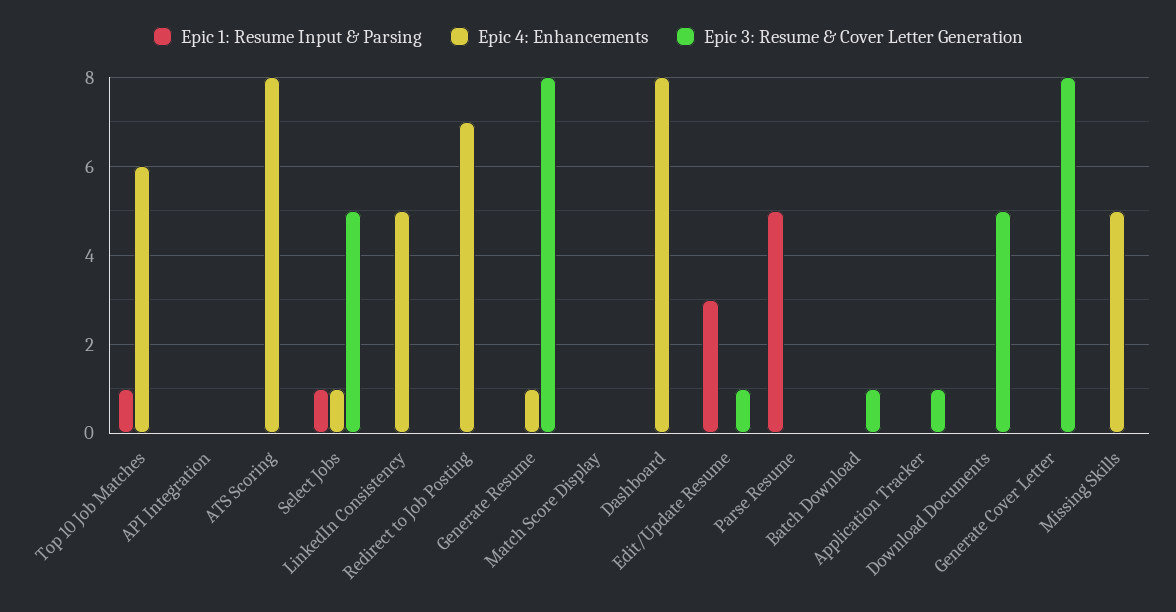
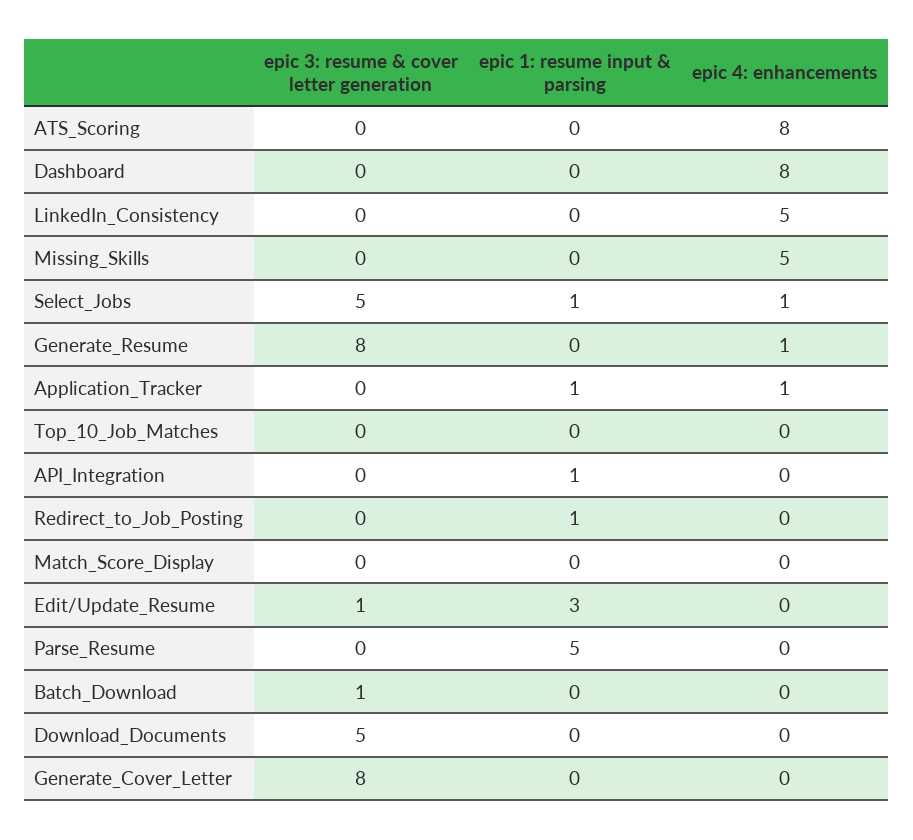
Epic 1: Resume Input & Parsing, Top 10 Job Matches: 1 -> 0
Epic 4: Enhancements, Top 10 Job Matches: 6 -> 0
Epic 1: Resume Input & Parsing, API Integration: 0 -> 1
Epic 1: Resume Input & Parsing, Redirect to Job Posting: 0 -> 1
Epic 4: Enhancements, Redirect to Job Posting: 7 -> 0
Epic 1: Resume Input & Parsing, Application Tracker: 0 -> 1
Epic 4: Enhancements, Application Tracker: 0 -> 1
Epic 3: Resume & Cover Letter Generation, Application Tracker: 1 -> 0

